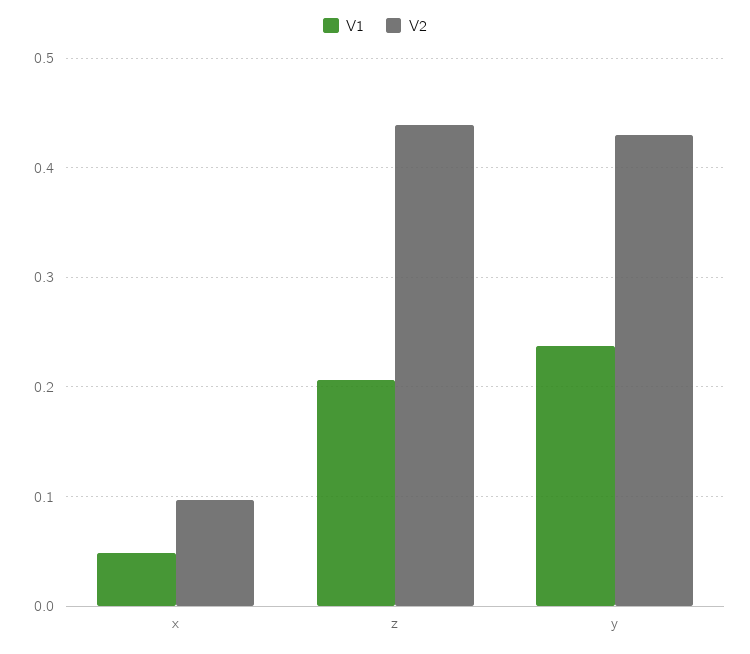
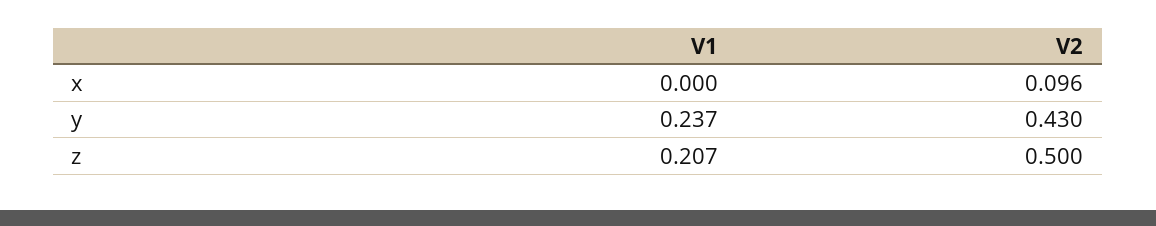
V1, x: 0.05 -> 0
V2, z: 0.44 -> 0.5

